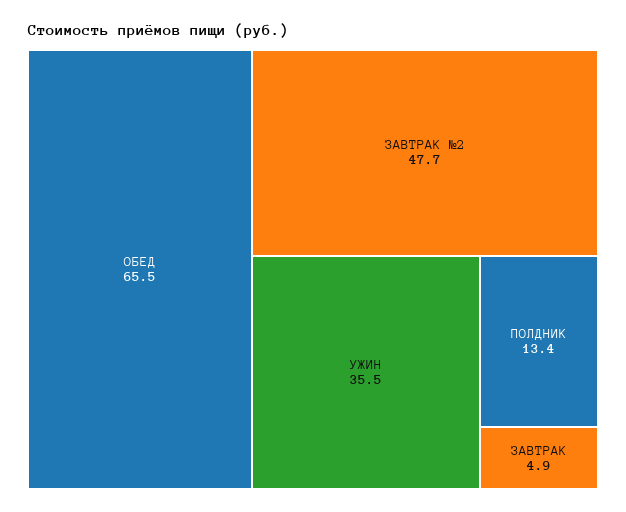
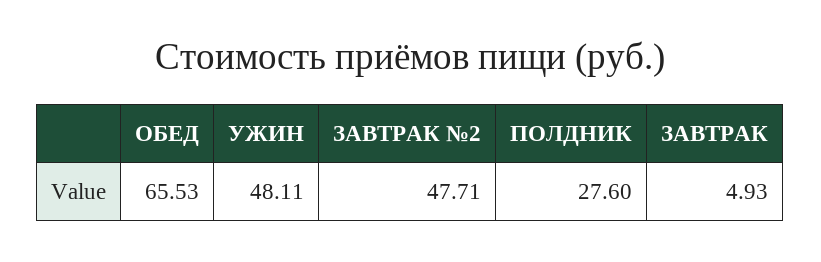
УЖИН: 35.5 -> 48.11
ПОЛДНИК: 13.4 -> 27.6

